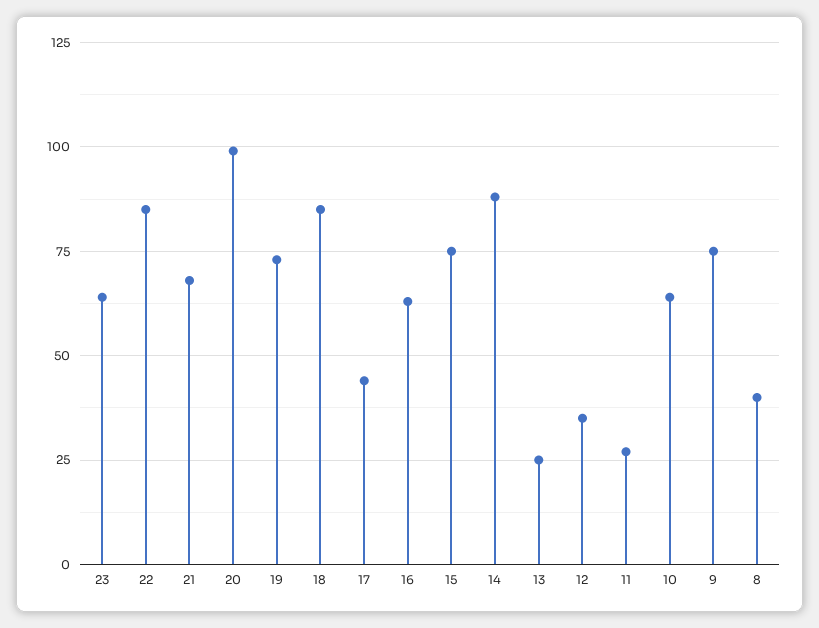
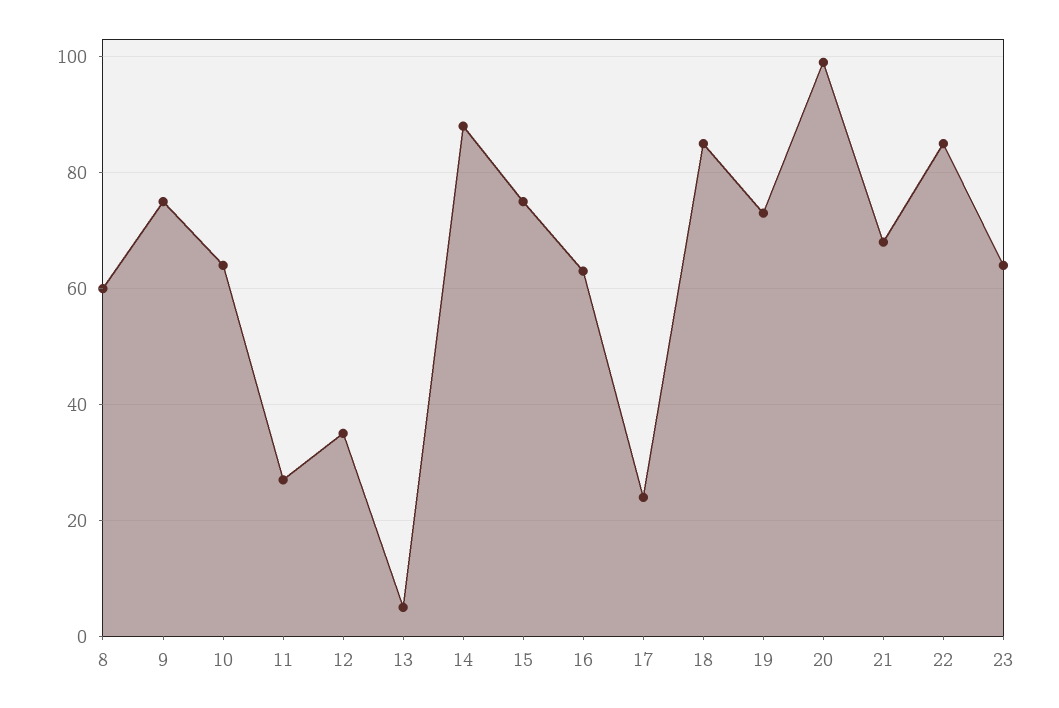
17: 45 -> 25
13: 25 -> 5
8: 40 -> 60

